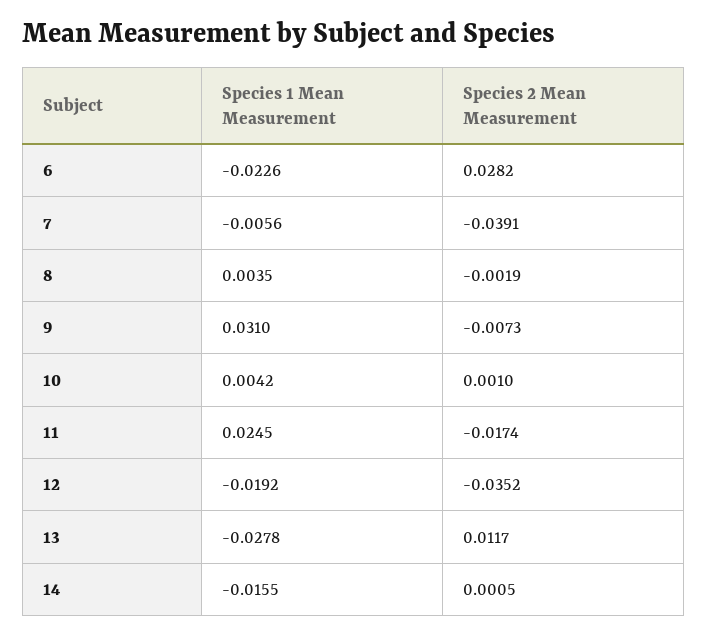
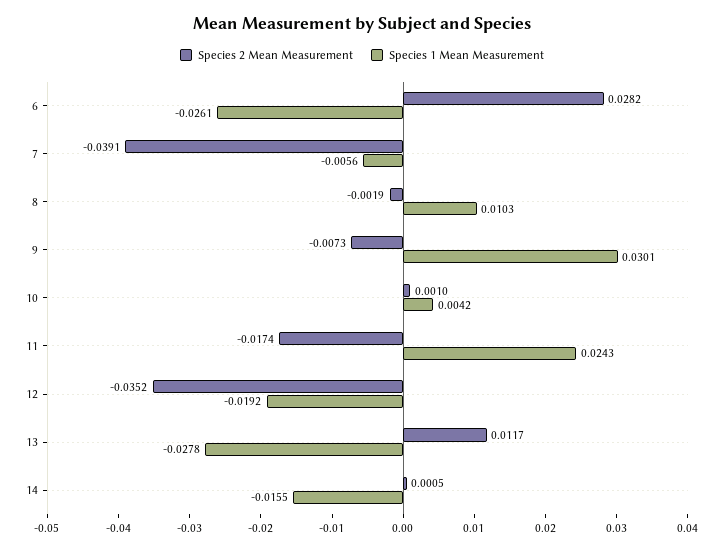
Species 1 Mean Measurement, 6: -0.0226 -> -0.0261
Species 1 Mean Measurement, 8: 0.0035 -> 0.0103
Species 1 Mean Measurement, 9: 0.031 -> 0.0301
Species 1 Mean Measurement, 11: 0.0245 -> 0.0243

